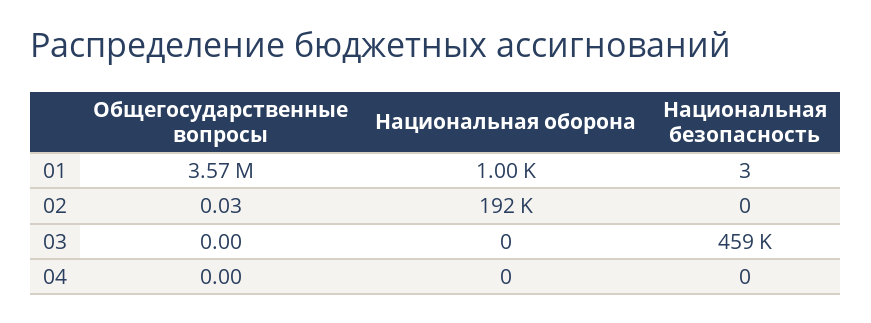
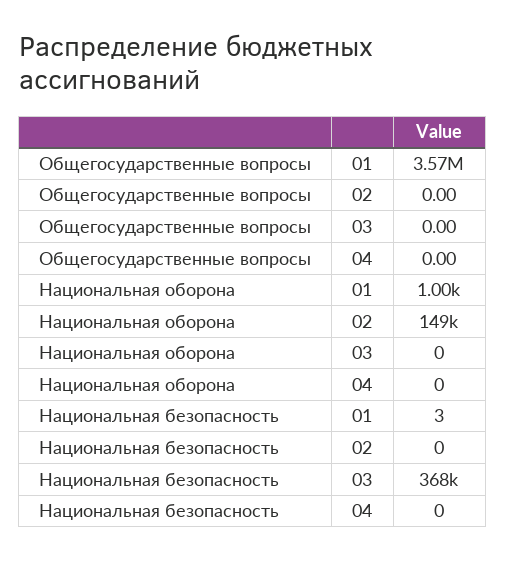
Общегосударственные вопросы, 02: 0.03 -> 0
Национальная оборона, 02: 192000 -> 149000
Национальная безопасность, 03: 459000 -> 368000

